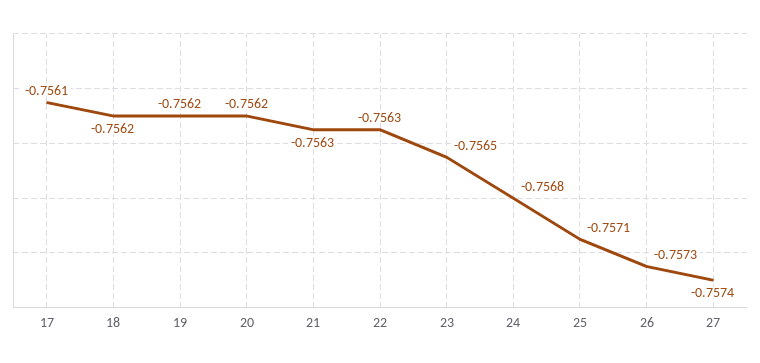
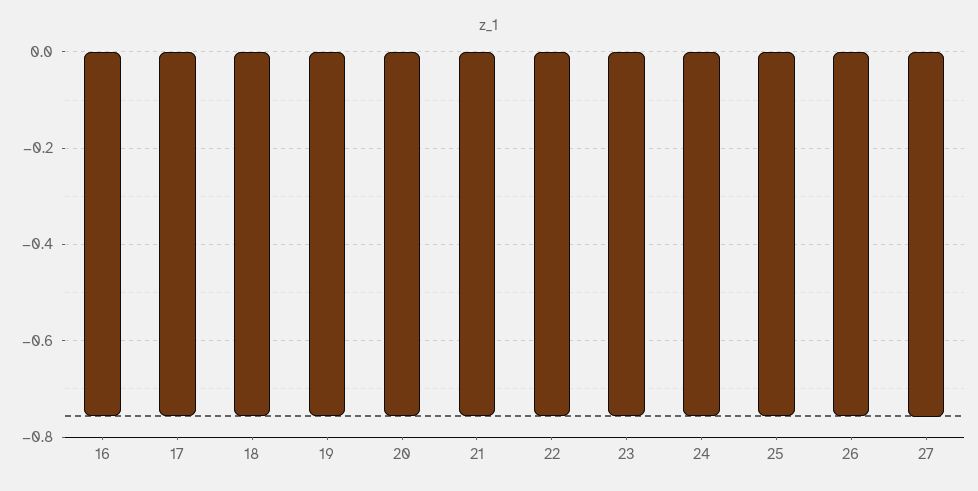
16: none -> -0.76

